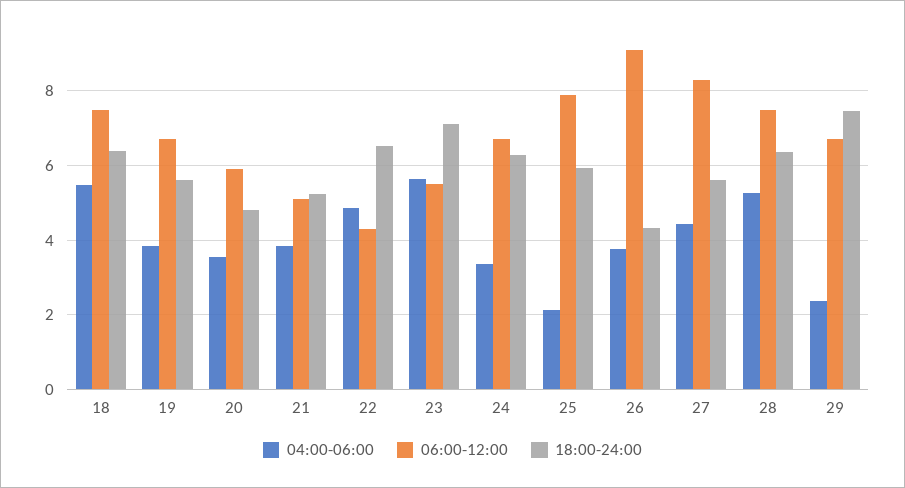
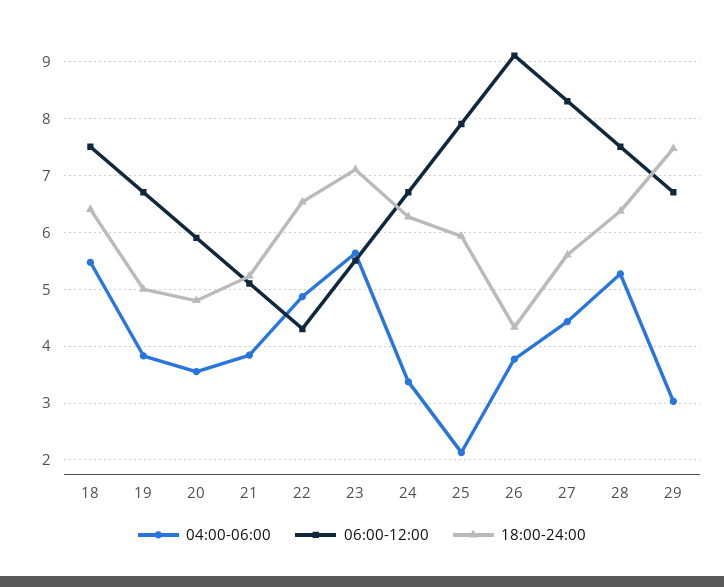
18:00-24:00, 19: 5.6 -> 5
04:00-06:00, 29: 2.4 -> 3

